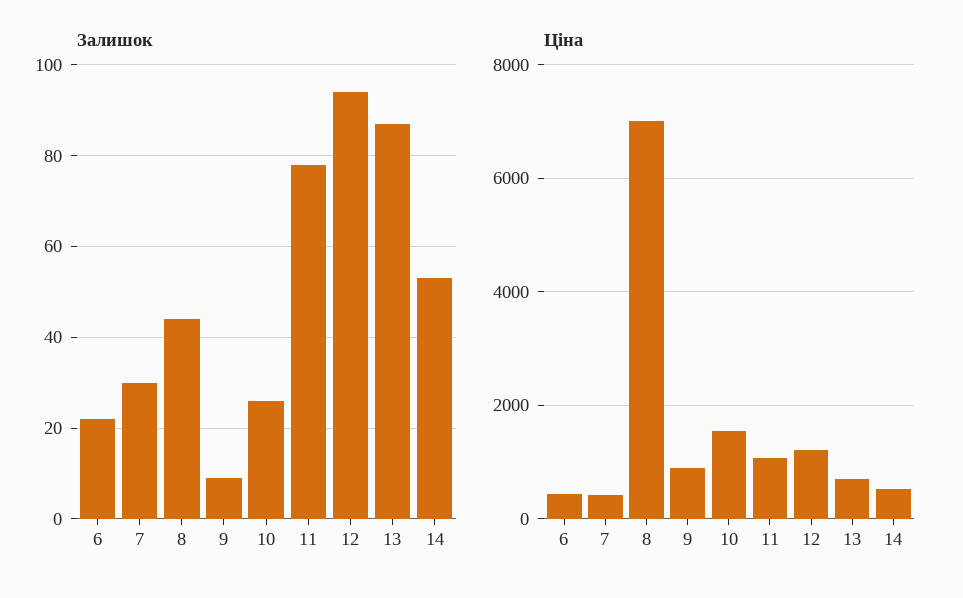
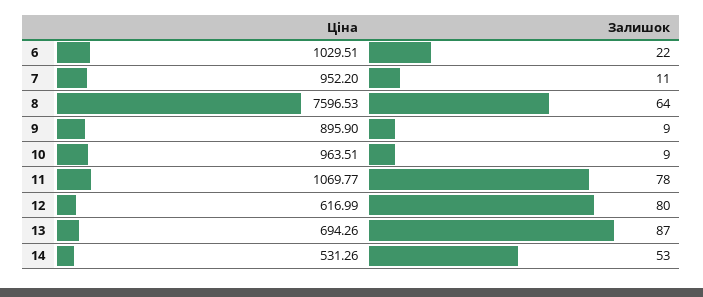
Залишок, 7: 30 -> 11
Залишок, 8: 45 -> 64
Залишок, 10: 25 -> 9
Залишок, 12: 95 -> 80
Ціна, 6: 400 -> 1029.51
Ціна, 7: 400 -> 952.2
Ціна, 8: 7000 -> 7596.53
Ціна, 10: 1600 -> 963.51
Ціна, 12: 1200 -> 616.99

